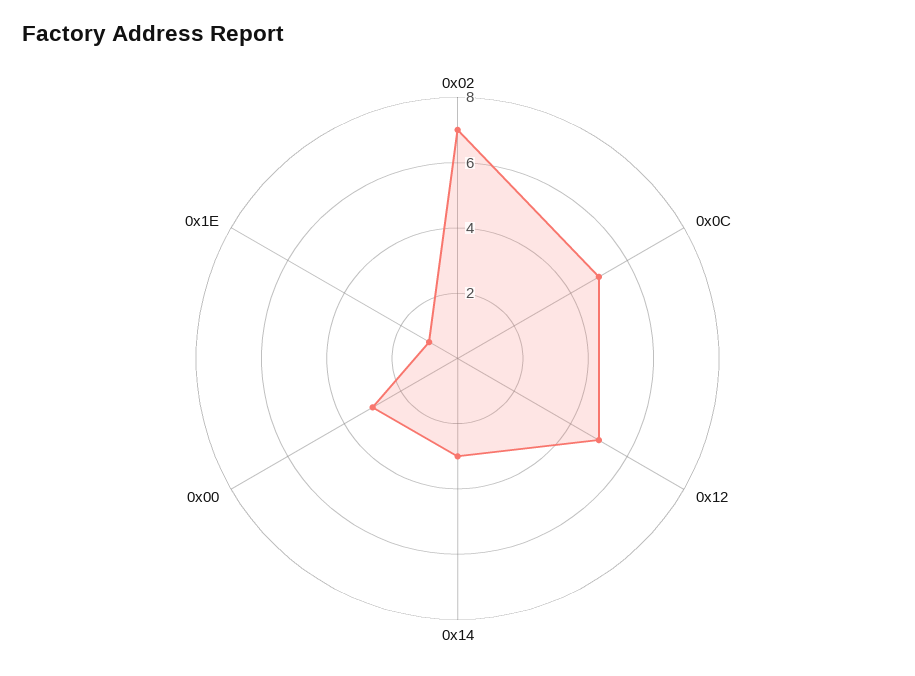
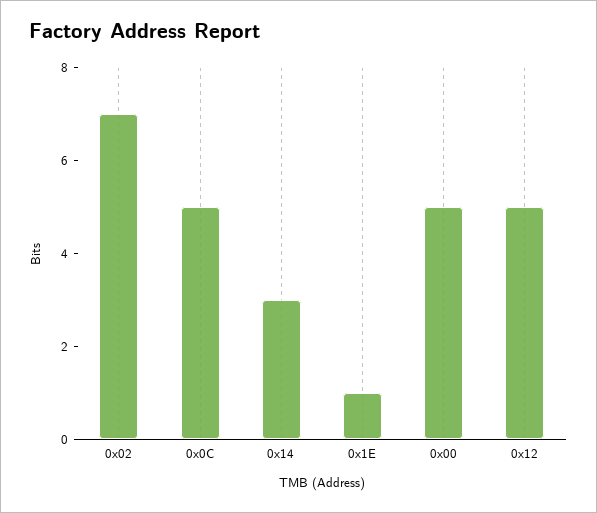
0x00: 3 -> 5

